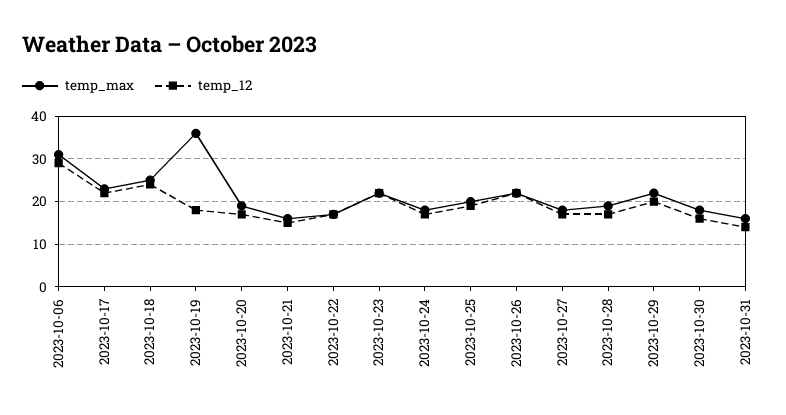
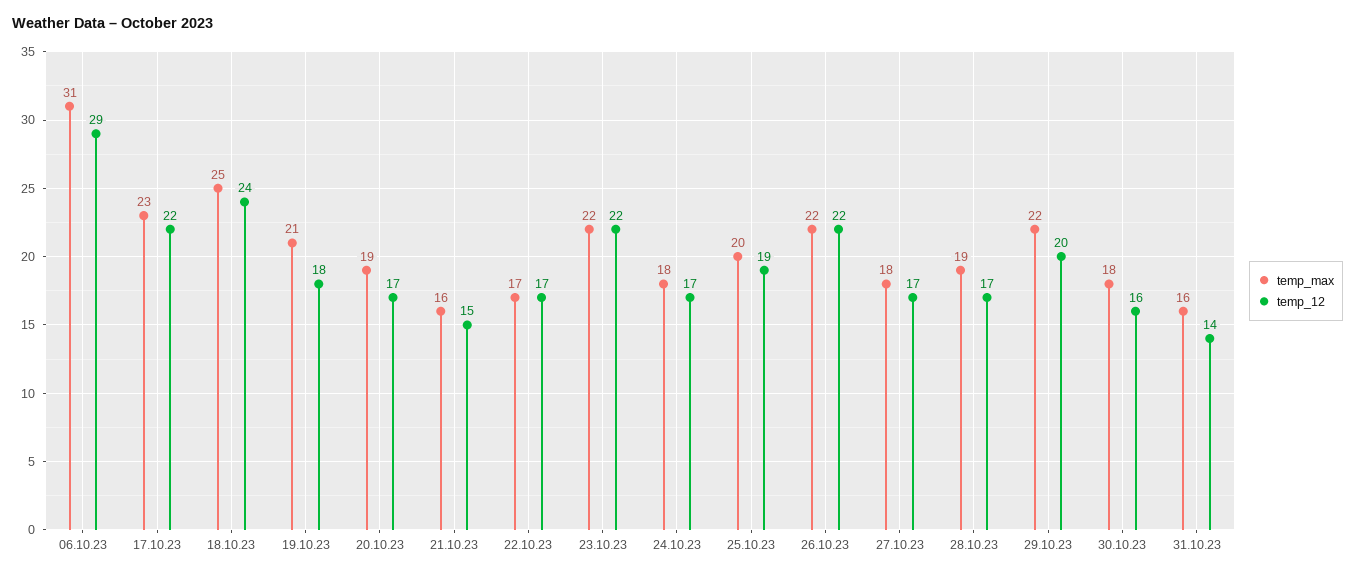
temp_max, 2023-10-19: 35 -> 21

